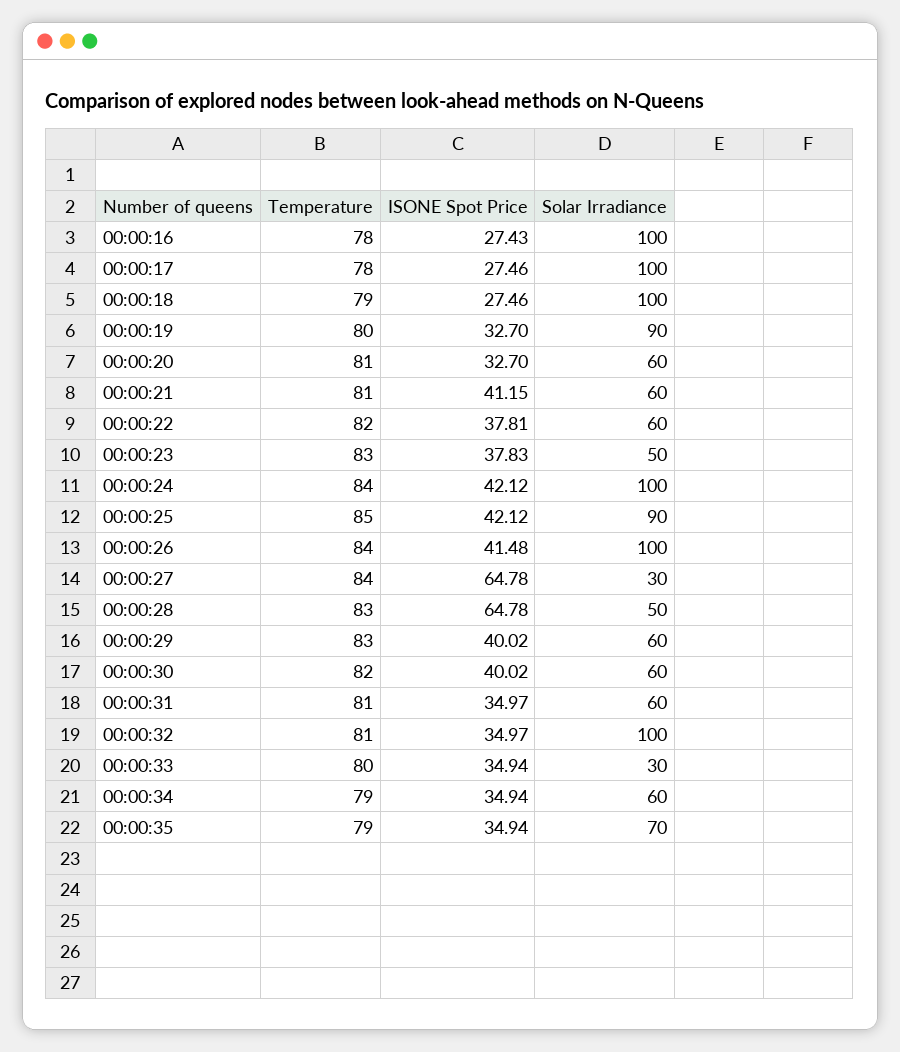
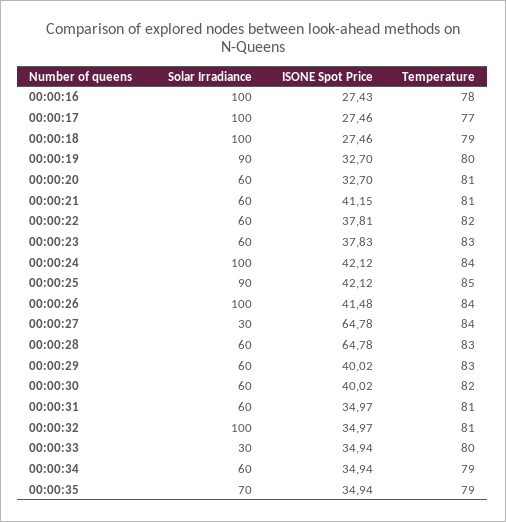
Temperature, 00:00:17: 78 -> 77
Solar Irradiance, 00:00:23: 50 -> 60
Solar Irradiance, 00:00:28: 50 -> 60

